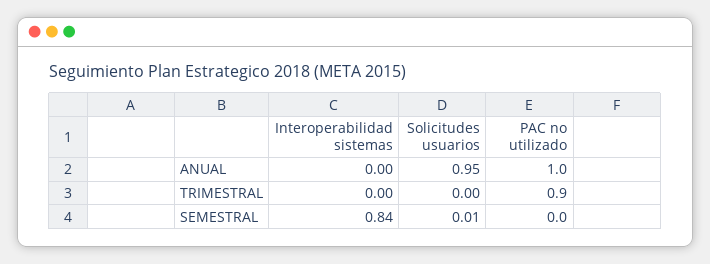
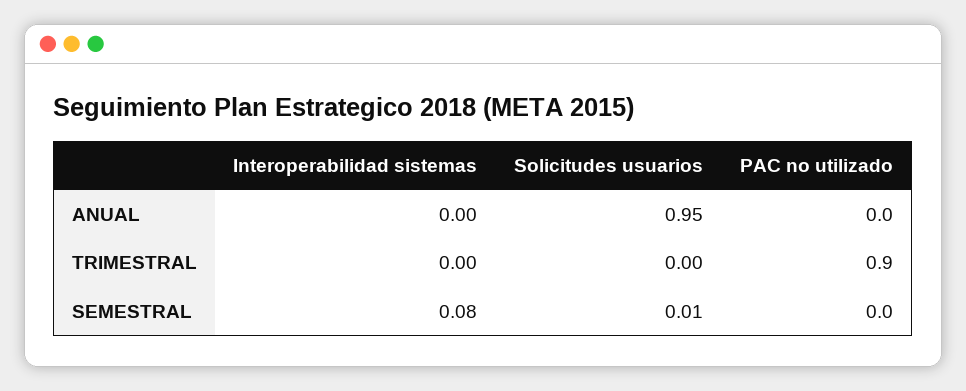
PAC no utilizado, ANUAL: 1 -> 0
Interoperabilidad sistemas, SEMESTRAL: 0.84 -> 0.08

